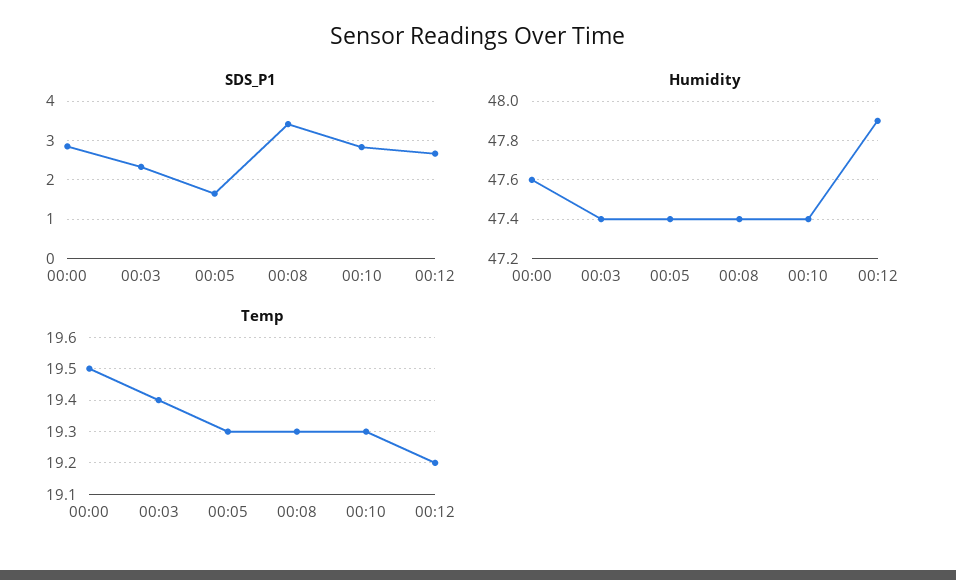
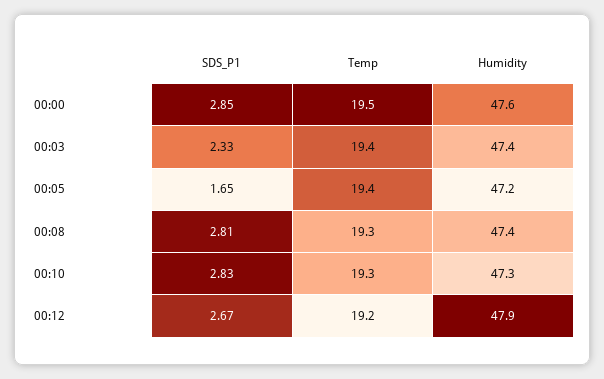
SDS_P1, 00:08: 3.4 -> 2.81
Humidity, 00:05: 47.4 -> 47.2
Humidity, 00:10: 47.4 -> 47.3
Temp, 00:05: 19.3 -> 19.4

